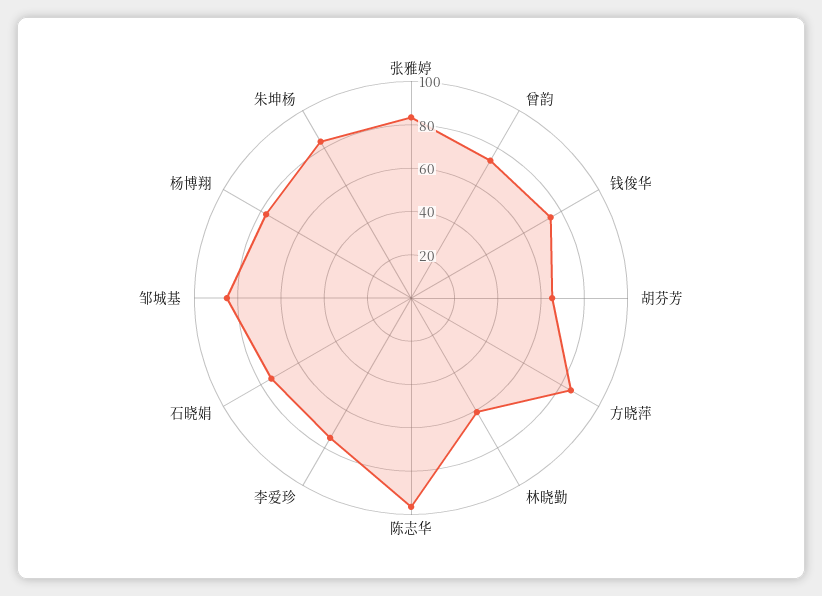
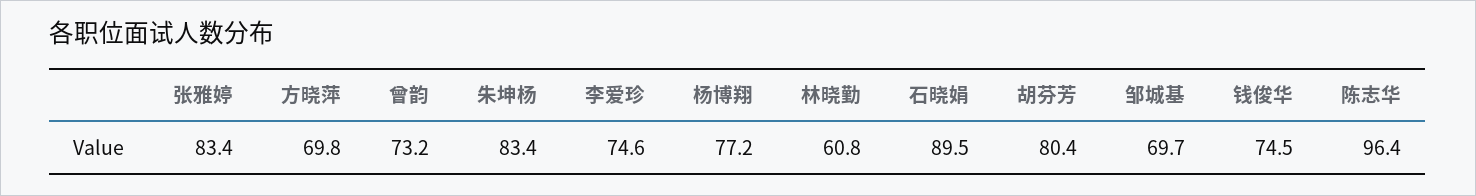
胡芬芳: 65 -> 80.4
方晓萍: 85 -> 69.8
石晓娟: 75 -> 89.5
邹城基: 85 -> 69.7

